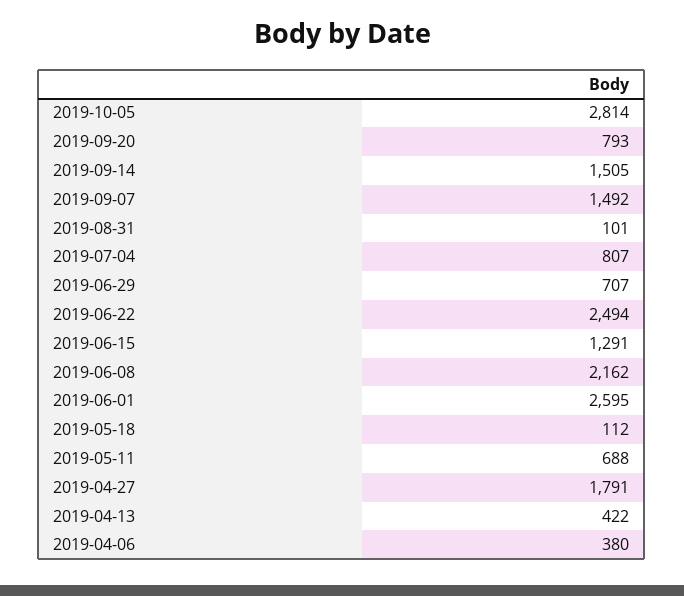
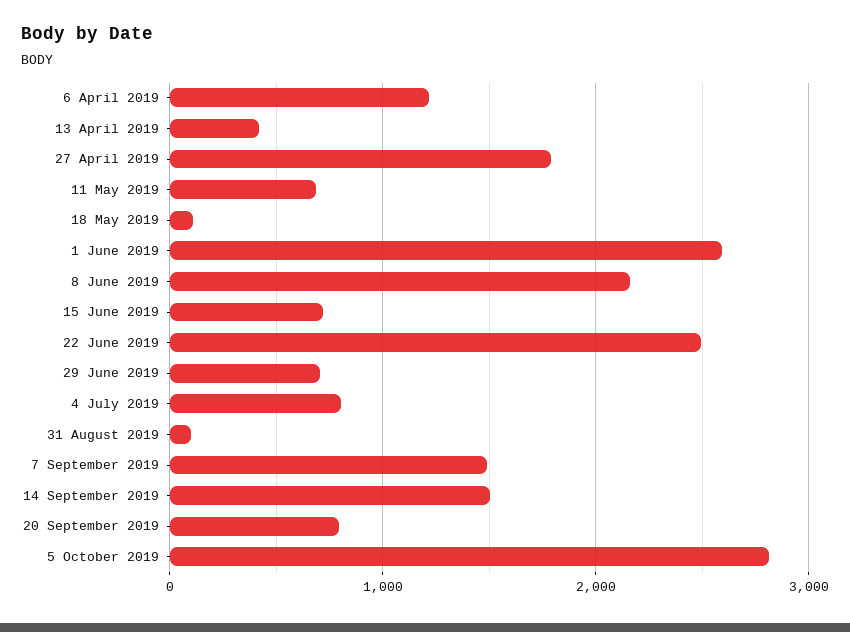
2019-06-15: 1291 -> 700
2019-04-06: 380 -> 1200

